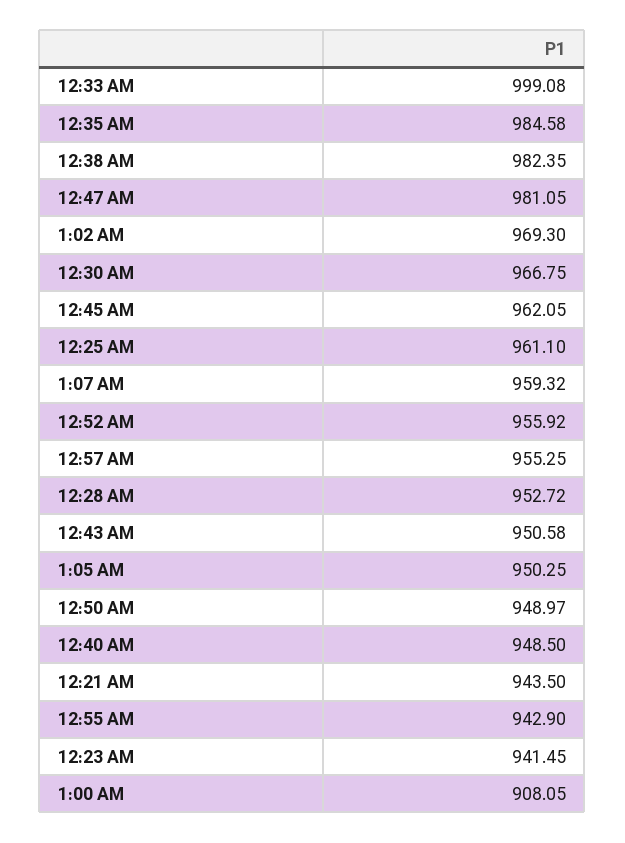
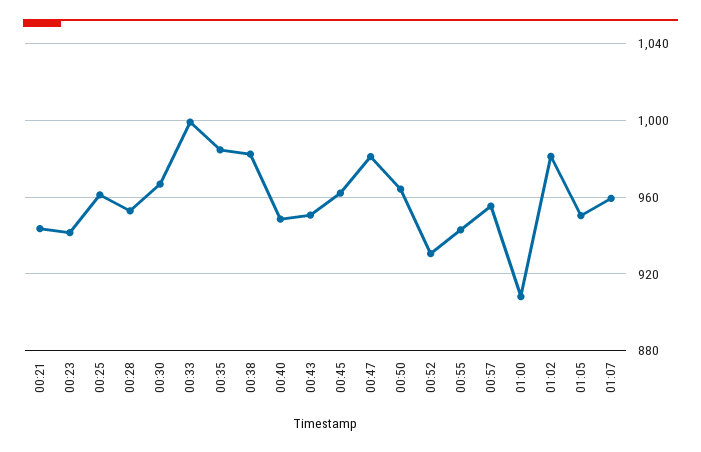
1:02 AM: 969.3 -> 980
12:52 AM: 955.92 -> 930
12:50 AM: 948.97 -> 965

